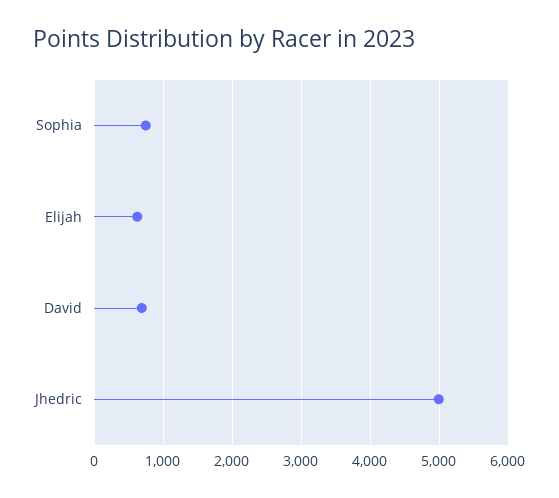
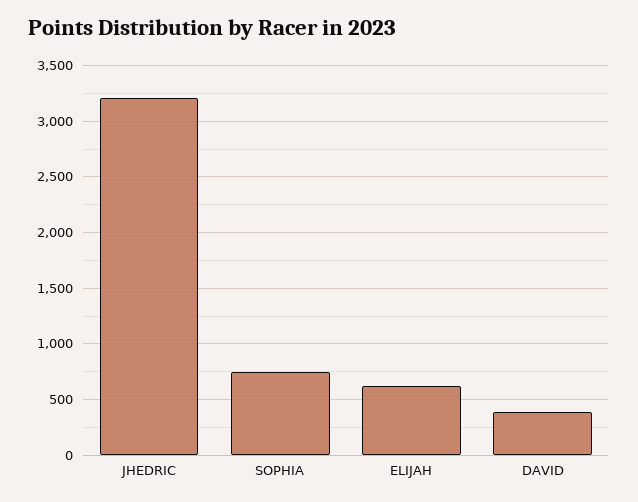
David: 700 -> 400
Jhedric: 5000 -> 3200

